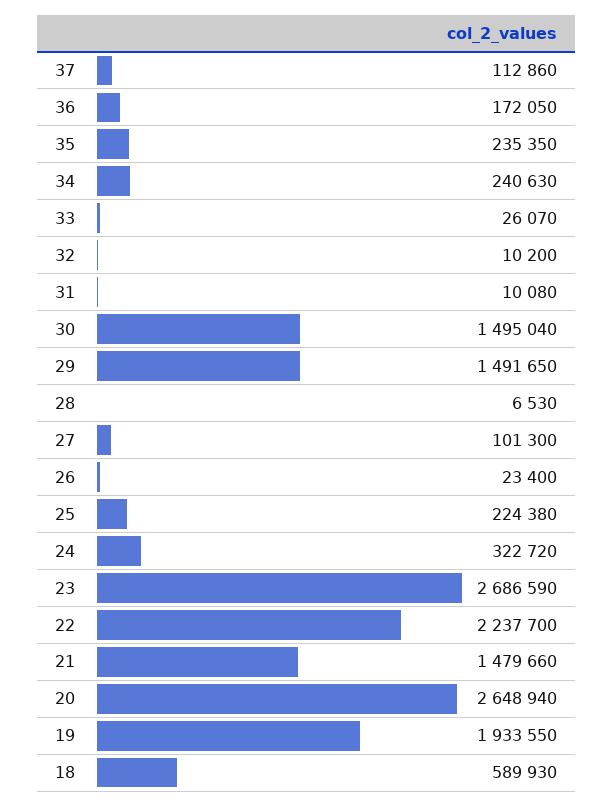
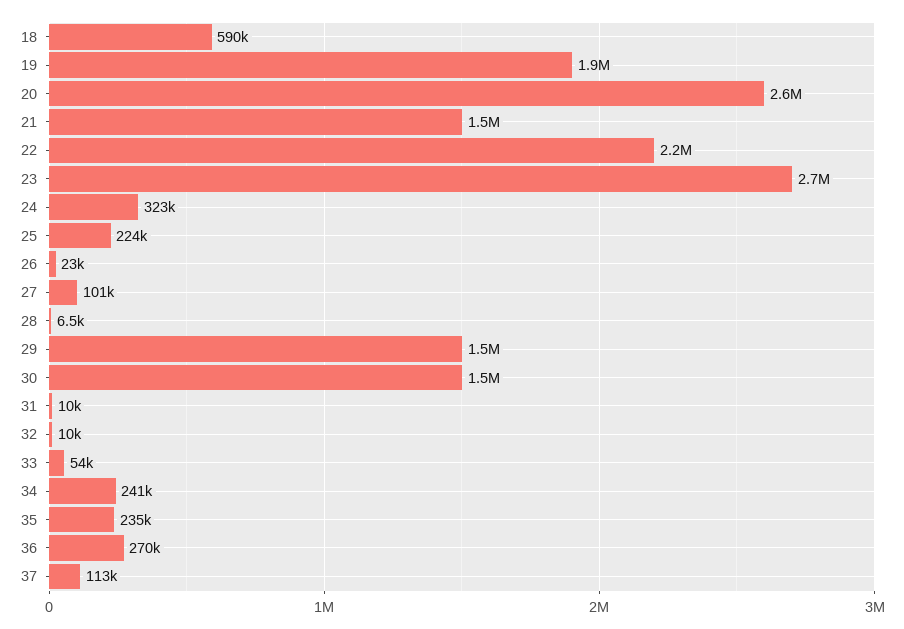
36: 172050 -> 270000
33: 26070 -> 54000

